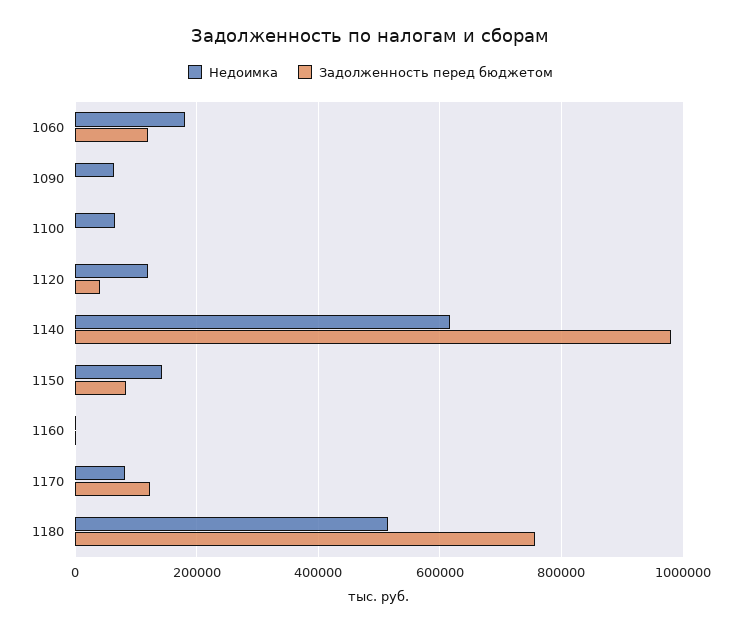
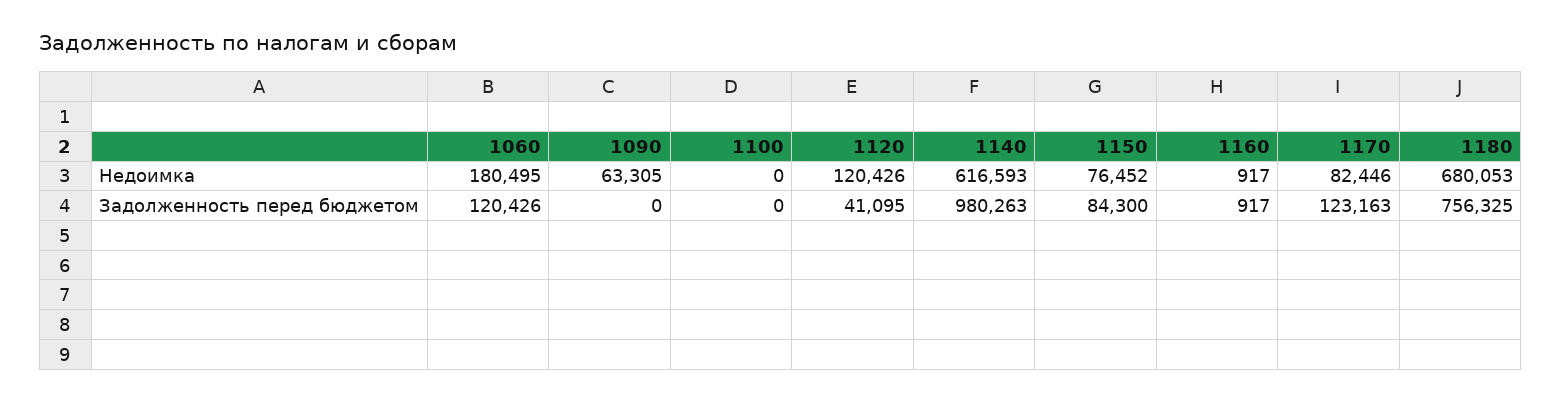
Недоимка, 1100: 60000 -> 0
Недоимка, 1150: 140000 -> 76452
Недоимка, 1180: 520000 -> 680053

